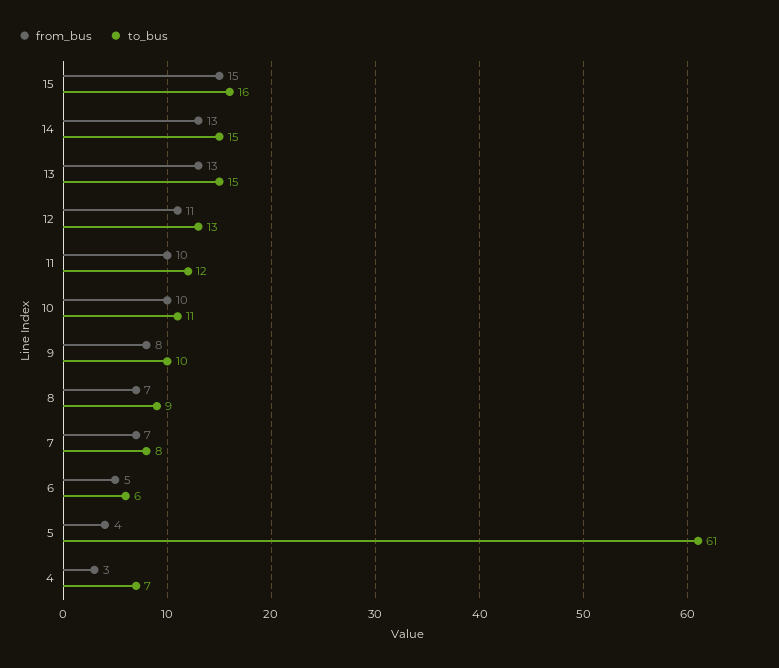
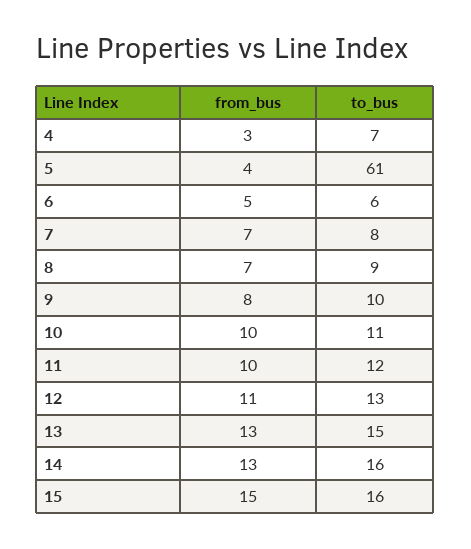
to_bus, 14: 15 -> 16

